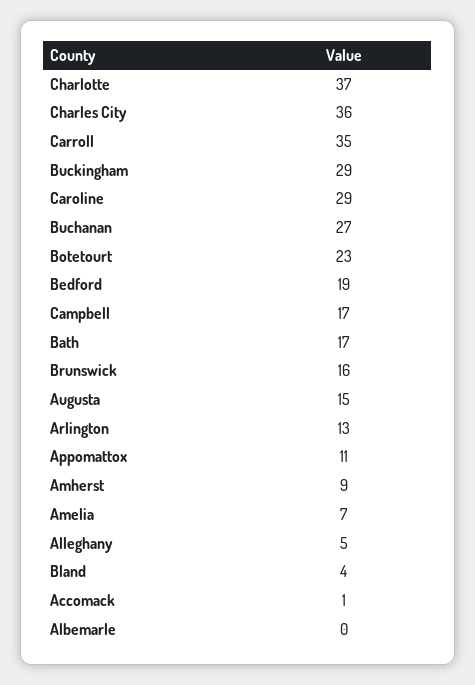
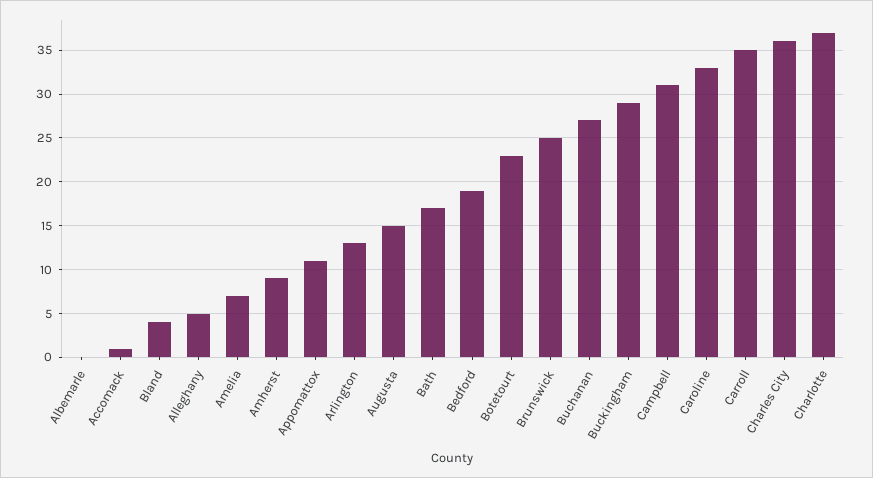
Caroline: 29 -> 33
Campbell: 17 -> 31
Brunswick: 16 -> 25

